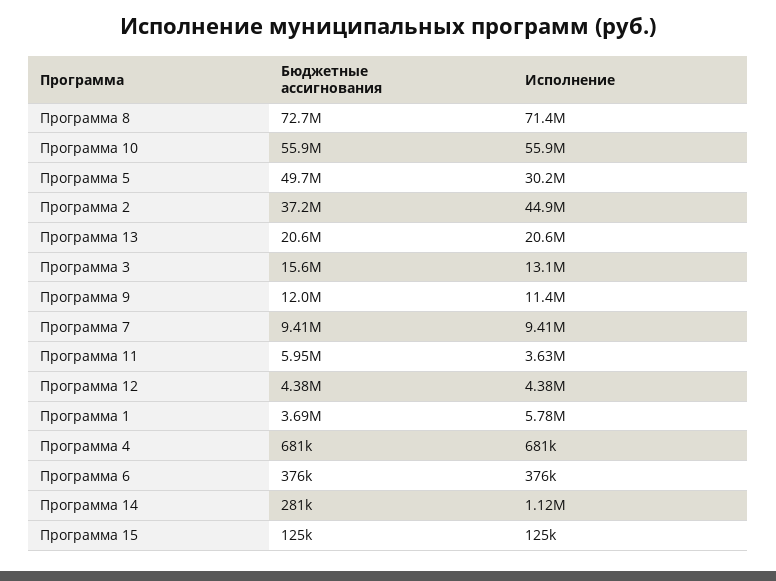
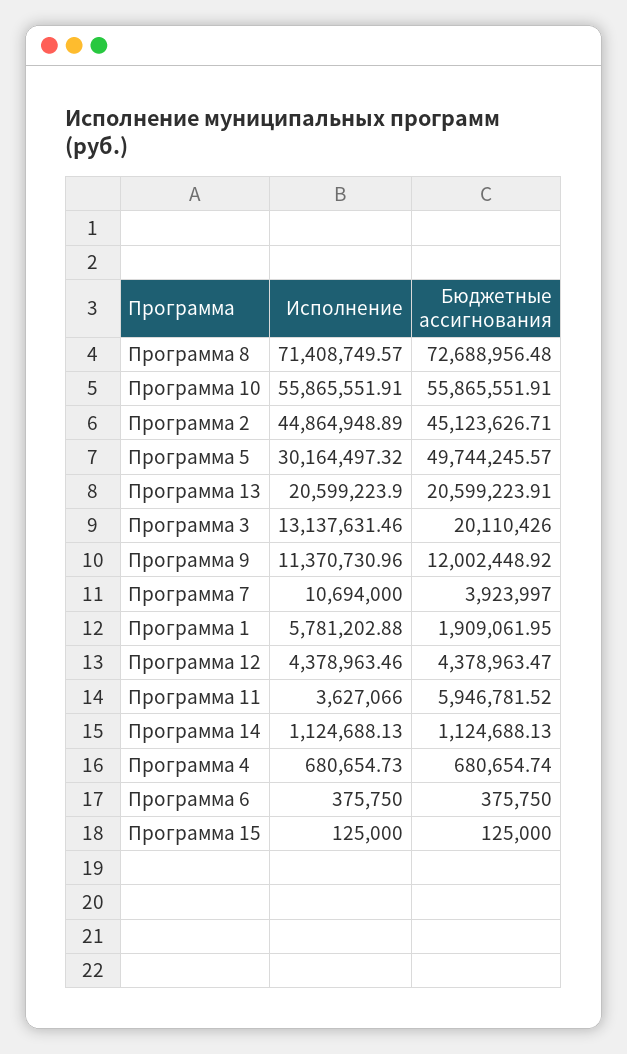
Бюджетные ассигнования, Программа 2: 37200000 -> 45123626.71
Бюджетные ассигнования, Программа 3: 15600000 -> 20110426
Бюджетные ассигнования, Программа 7: 9410000 -> 3923997
Исполнение, Программа 7: 9410000 -> 10694000
Бюджетные ассигнования, Программа 1: 3690000 -> 1909061.95
Бюджетные ассигнования, Программа 14: 281000 -> 1124688.13

